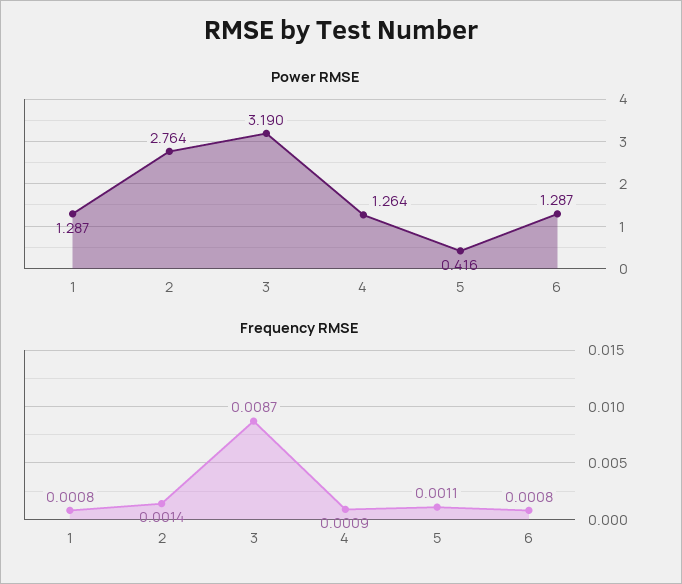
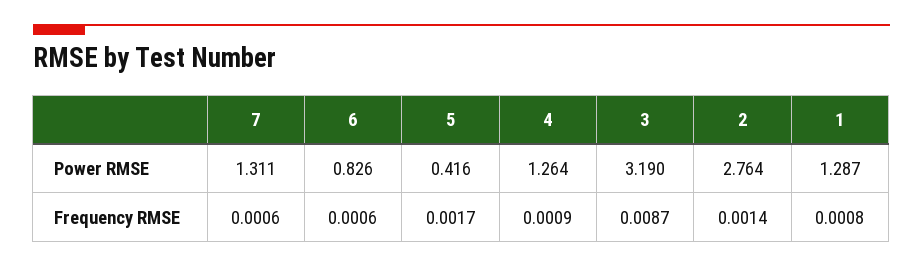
Power RMSE, 6: 1.287 -> 0.826
Frequency RMSE, 5: 0.0011 -> 0.0017
Frequency RMSE, 6: 0.0008 -> 0.0006
Power RMSE, 7: none -> 1.311
Frequency RMSE, 7: none -> 0.0006

